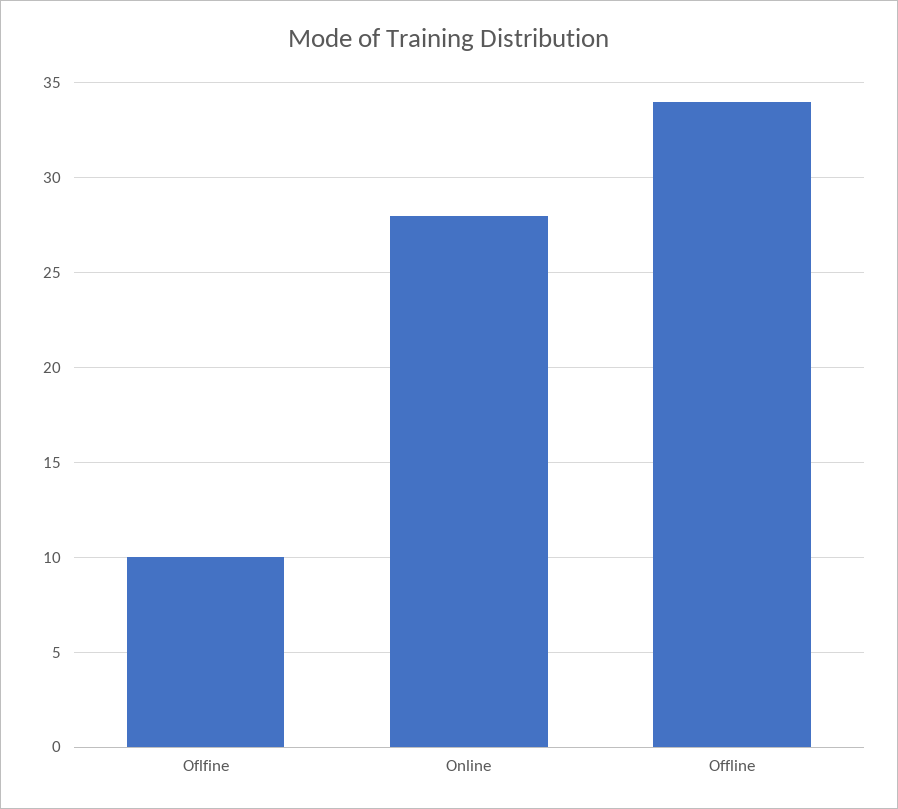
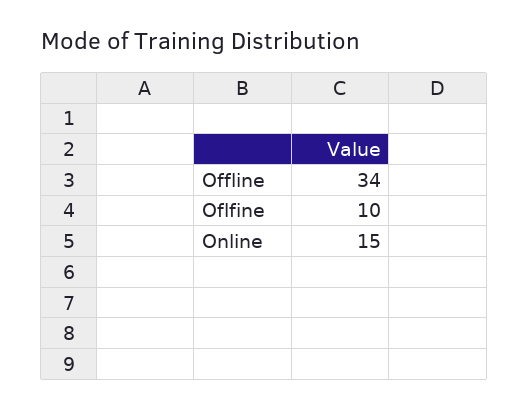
Online: 28 -> 15

